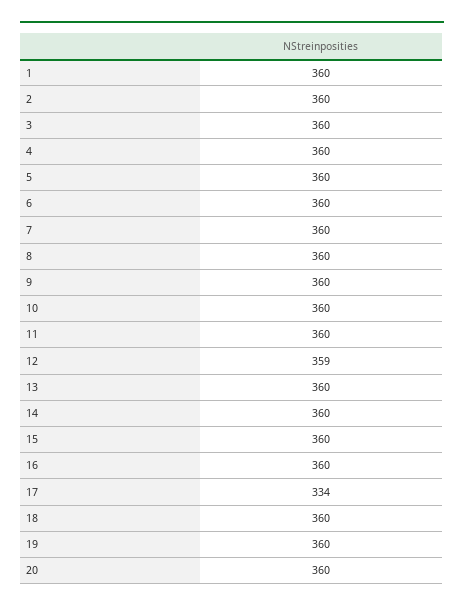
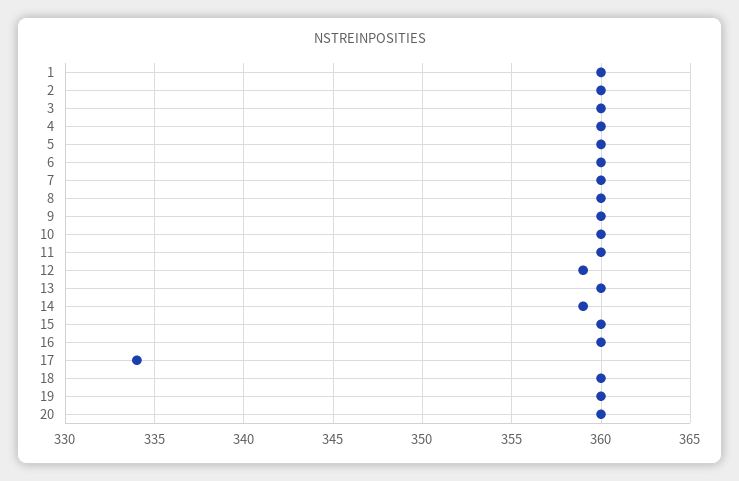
14: 360 -> 359

